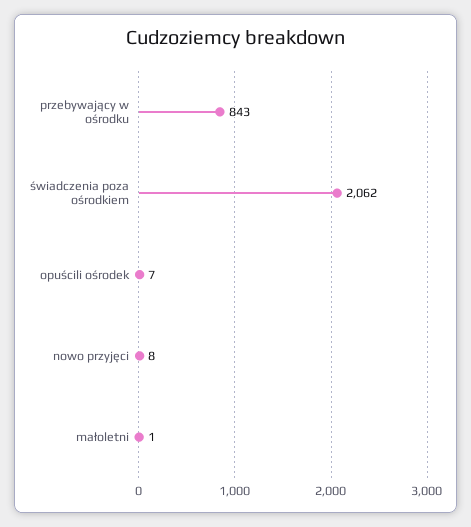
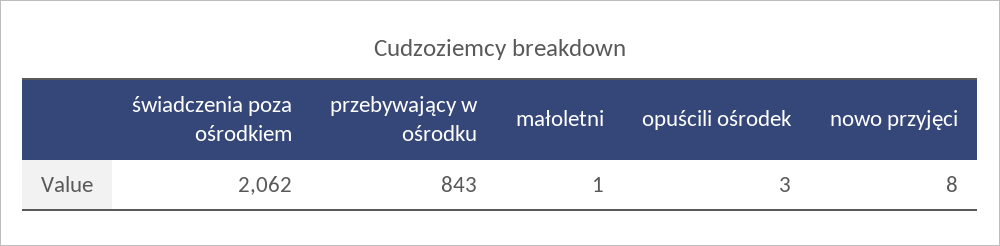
opuścili ośrodek: 7 -> 3

